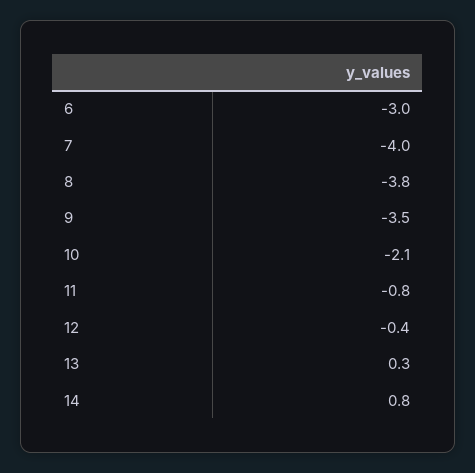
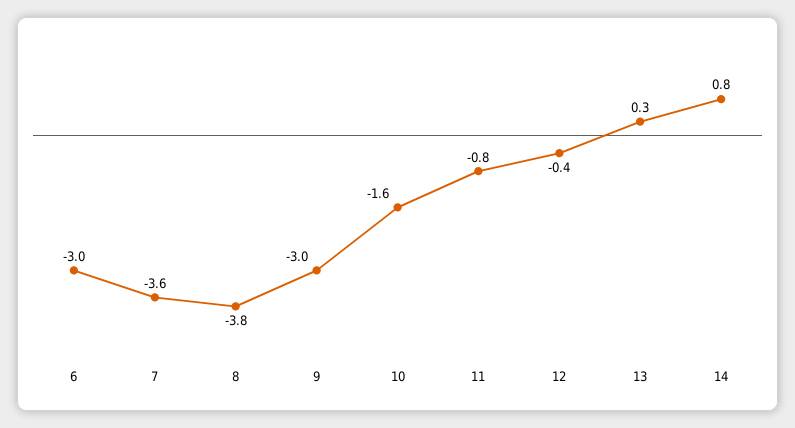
7: -4 -> -3.6
9: -3.5 -> -3
10: -2.1 -> -1.6

